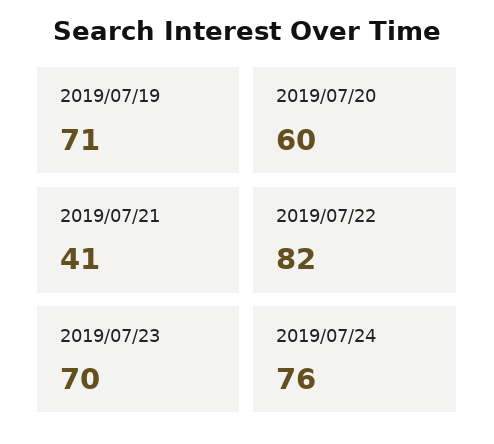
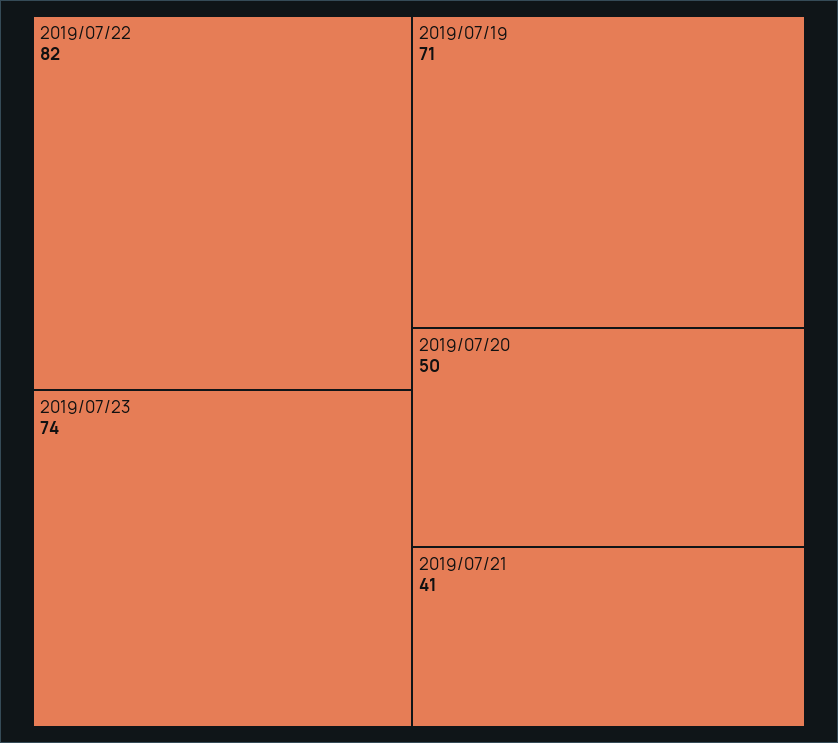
2019/07/20: 60 -> 50
2019/07/23: 70 -> 74
2019/07/24: 76 -> none

